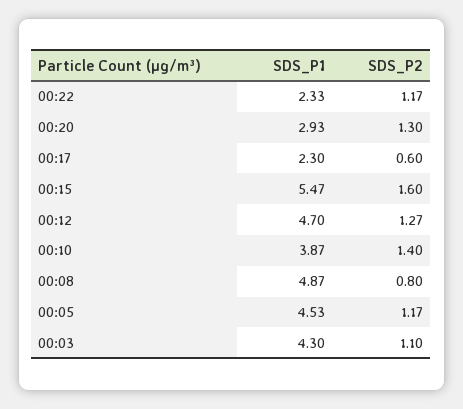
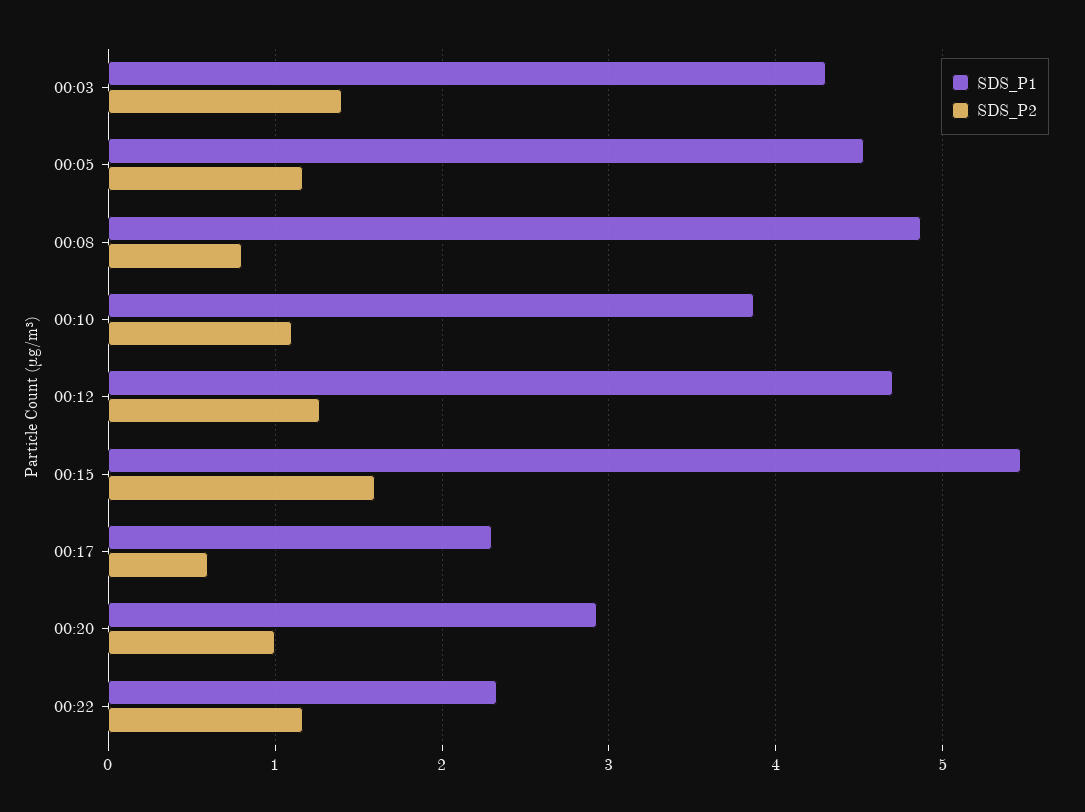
SDS_P2, 00:20: 1.3 -> 1
SDS_P2, 00:10: 1.4 -> 1.1
SDS_P2, 00:03: 1.1 -> 1.4

